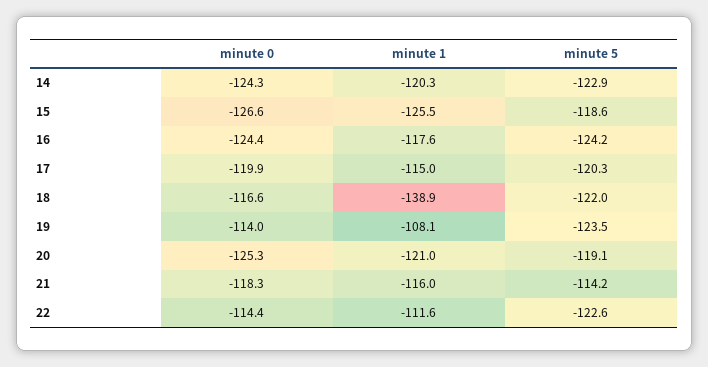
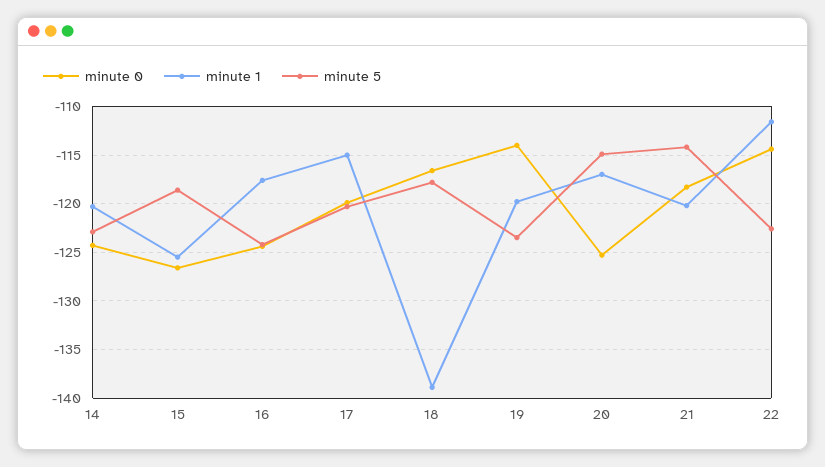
minute 5, 18: -122 -> -118
minute 1, 19: -108.1 -> -120
minute 1, 20: -121 -> -117
minute 5, 20: -119.1 -> -115
minute 1, 21: -116 -> -120

